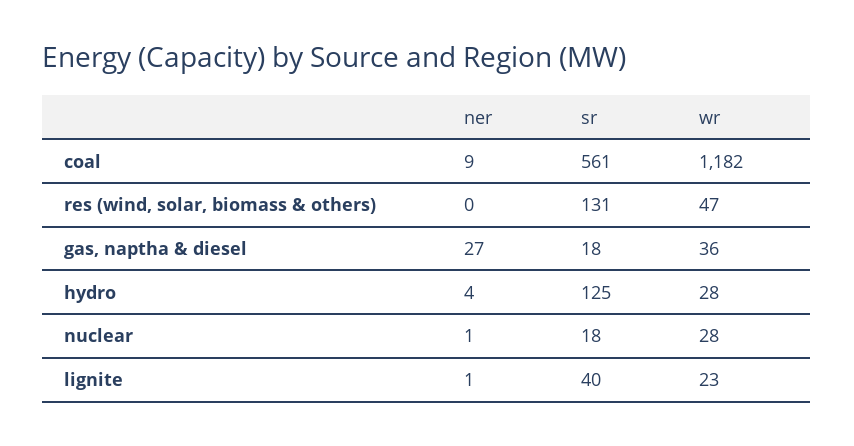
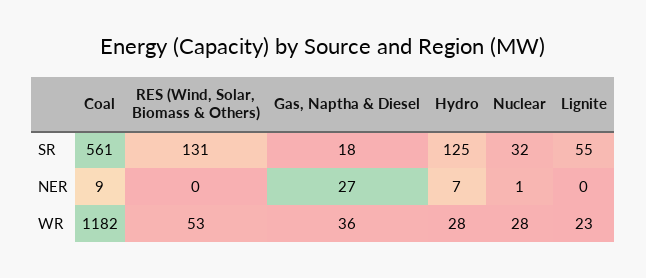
wr, res (wind, solar, biomass & others): 47 -> 53
ner, hydro: 4 -> 7
sr, nuclear: 18 -> 32
ner, lignite: 1 -> 0
sr, lignite: 40 -> 55

